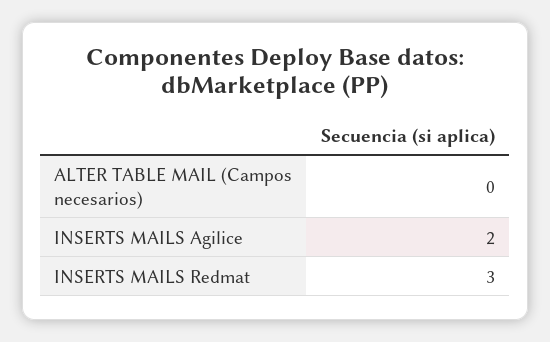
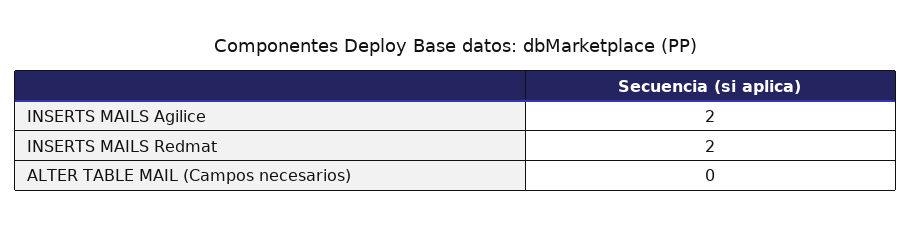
INSERTS MAILS Redmat: 3 -> 2

